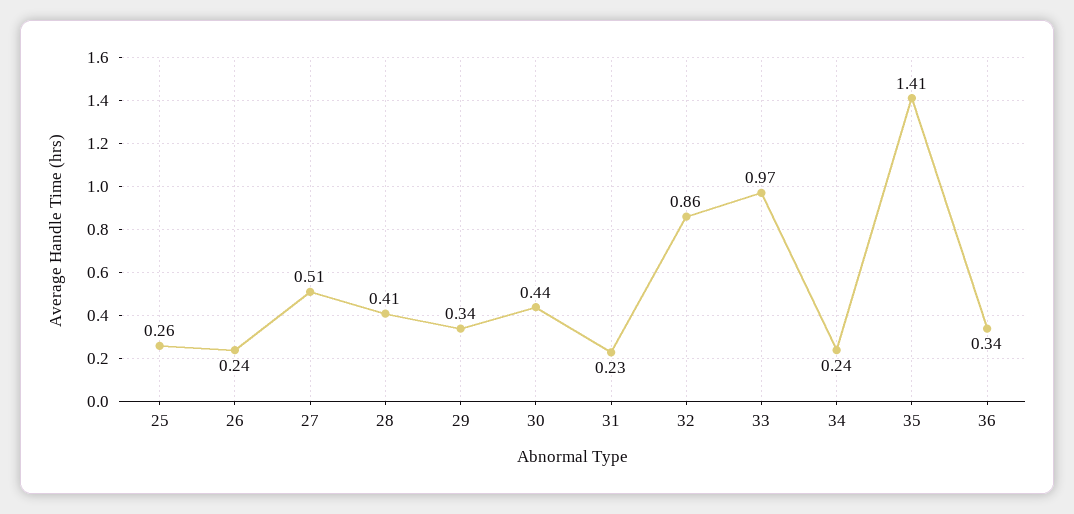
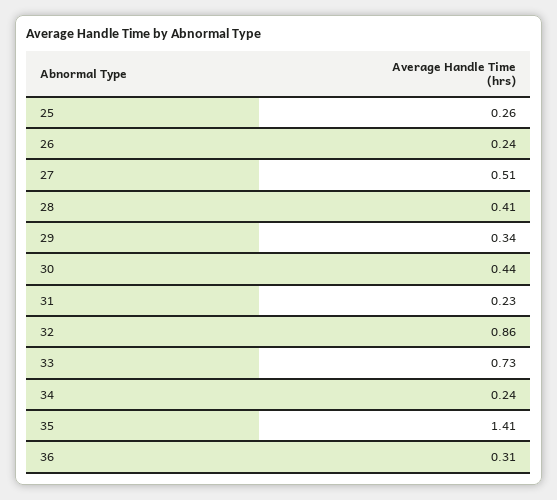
33: 0.97 -> 0.73
36: 0.34 -> 0.31

